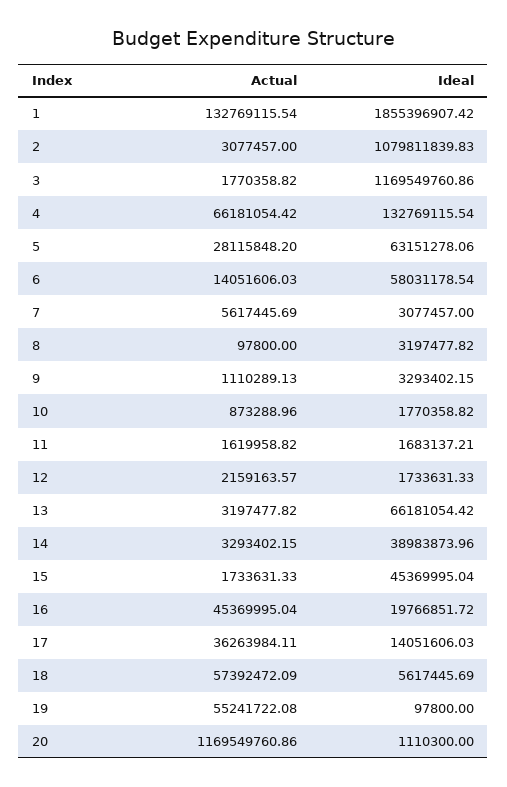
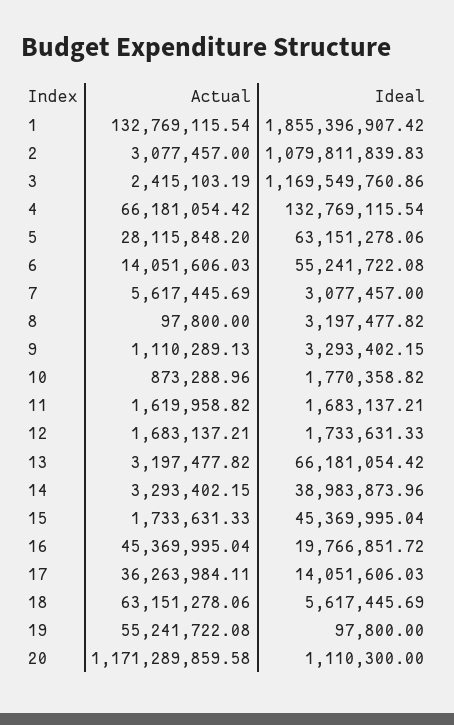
Actual, 3: 1770358.82 -> 2415103.19
Ideal, 6: 58031178.54 -> 55241722.08
Actual, 12: 2159163.57 -> 1683137.21
Actual, 18: 57392472.09 -> 63151278.06
Actual, 20: 1169549760.86 -> 1171289859.58

